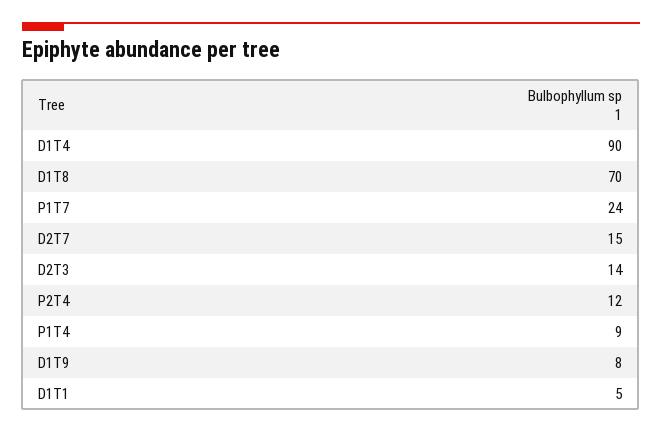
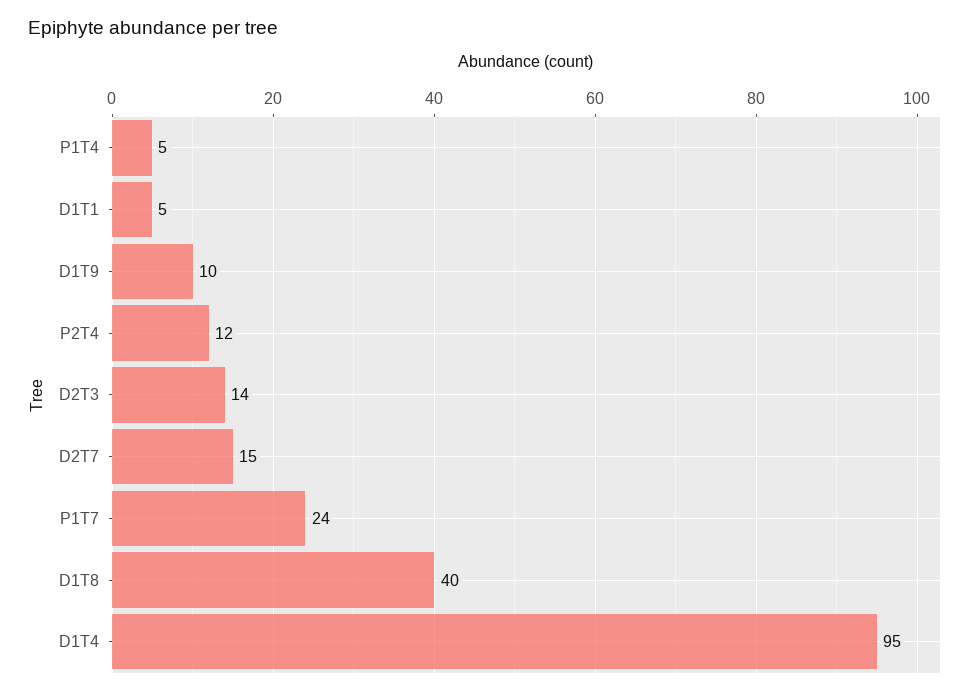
D1T4: 90 -> 95
D1T8: 70 -> 40
P1T4: 9 -> 5
D1T9: 8 -> 10

